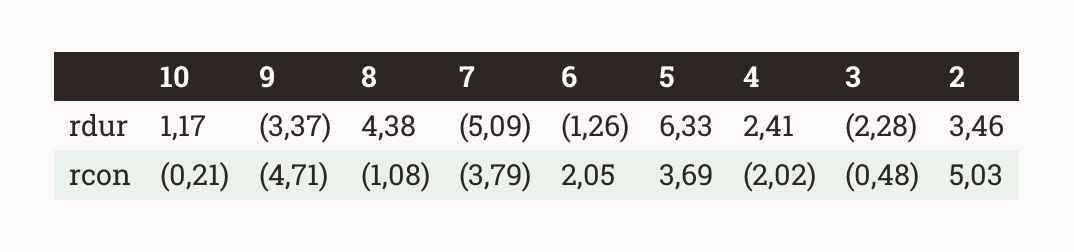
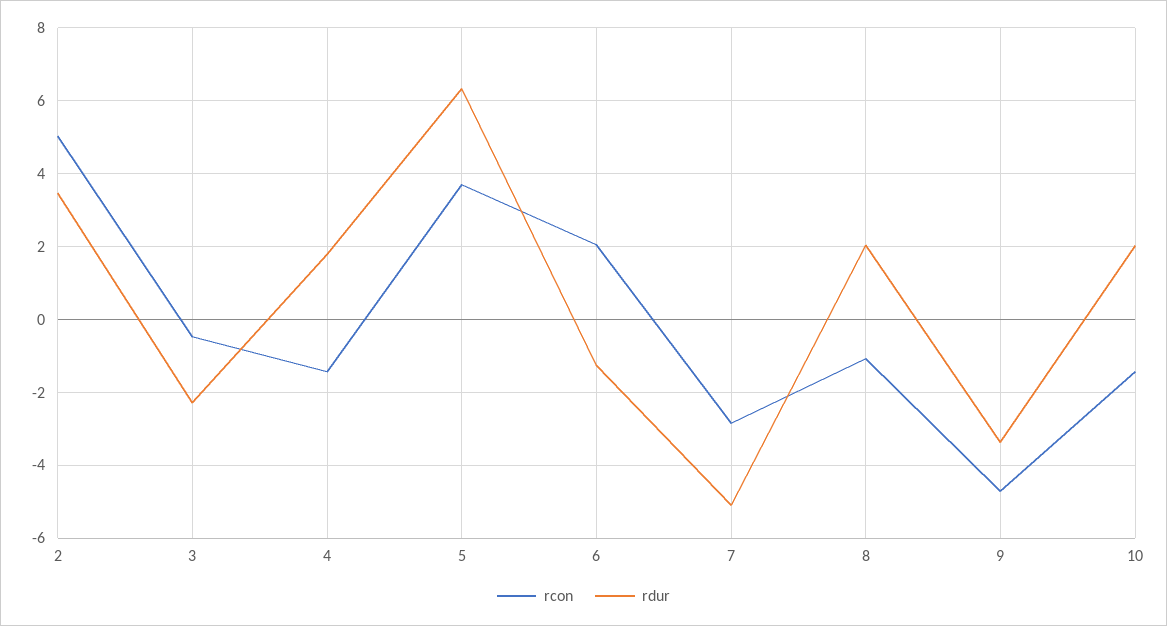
rdur, 10: 1.17 -> 2
rdur, 8: 4.38 -> 2
rdur, 4: 2.41 -> 1.8
rcon, 10: -0.21 -> -1.4
rcon, 7: -3.79 -> -2.8
rcon, 4: -2.02 -> -1.4

